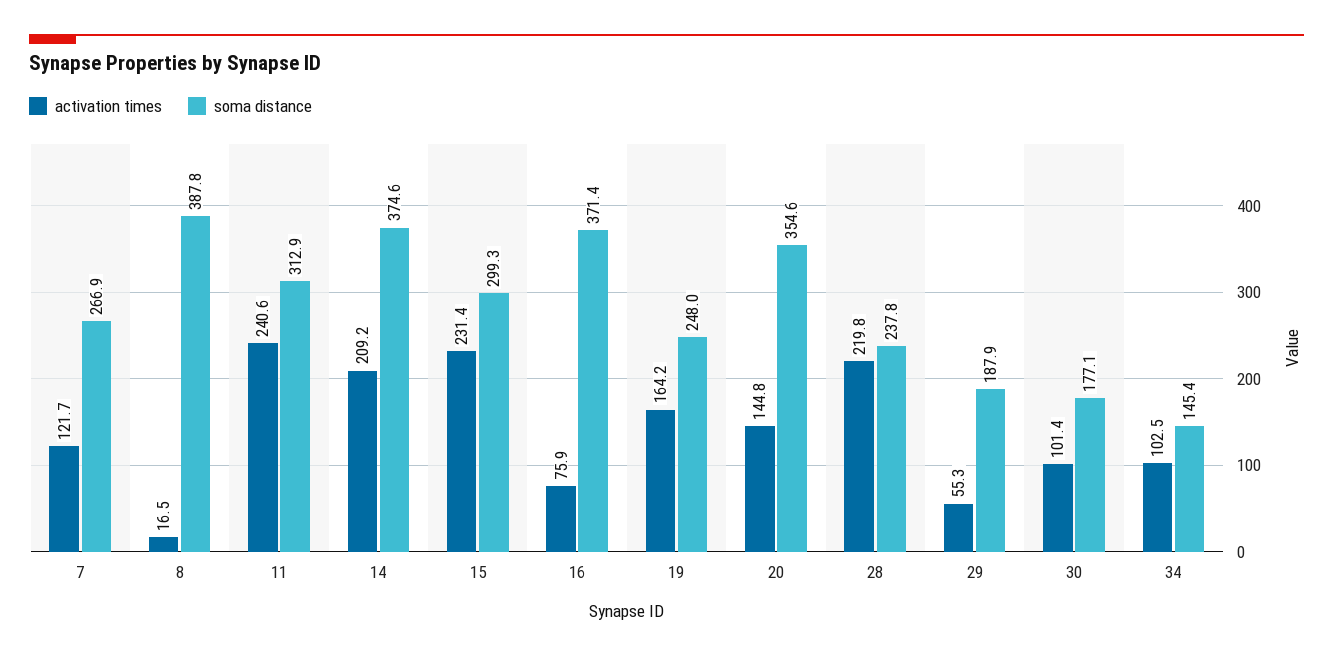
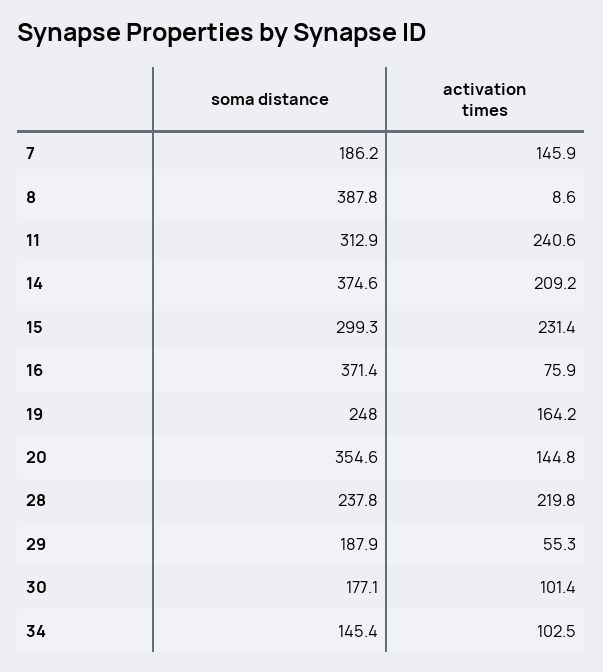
activation times, 7: 121.7 -> 145.9
soma distance, 7: 266.9 -> 186.2
activation times, 8: 16.5 -> 8.6

